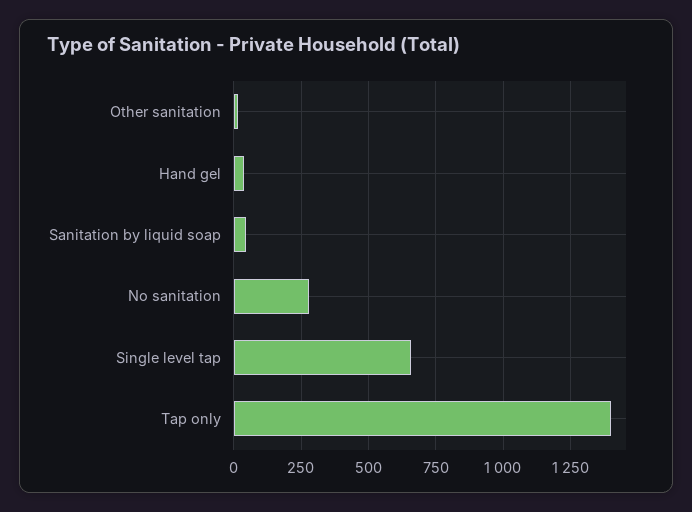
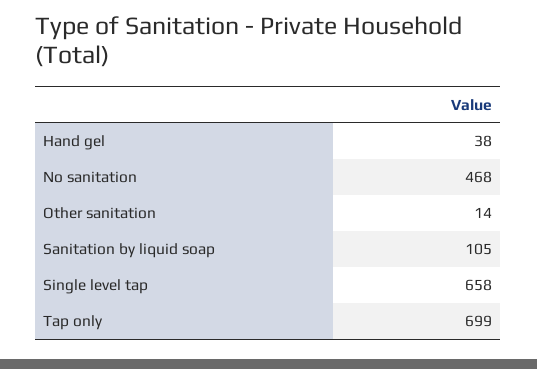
Sanitation by liquid soap: 50 -> 105
No sanitation: 275 -> 468
Tap only: 1400 -> 699

